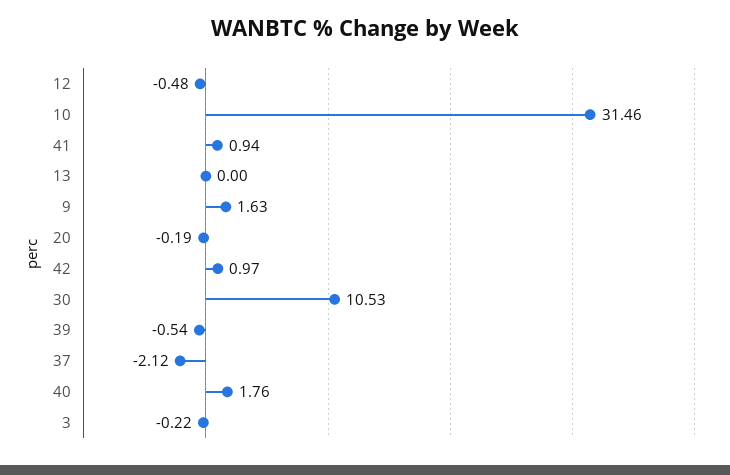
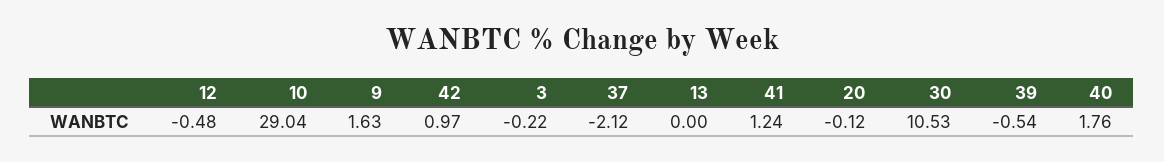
10: 31.46 -> 29.04
41: 0.94 -> 1.24
20: -0.19 -> -0.12

